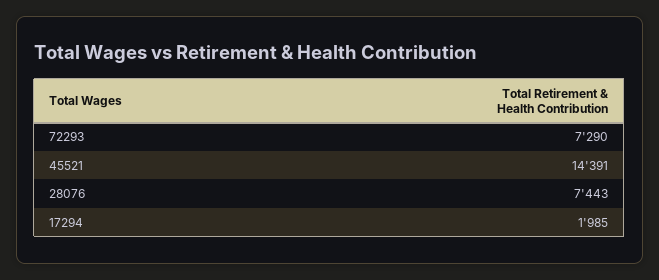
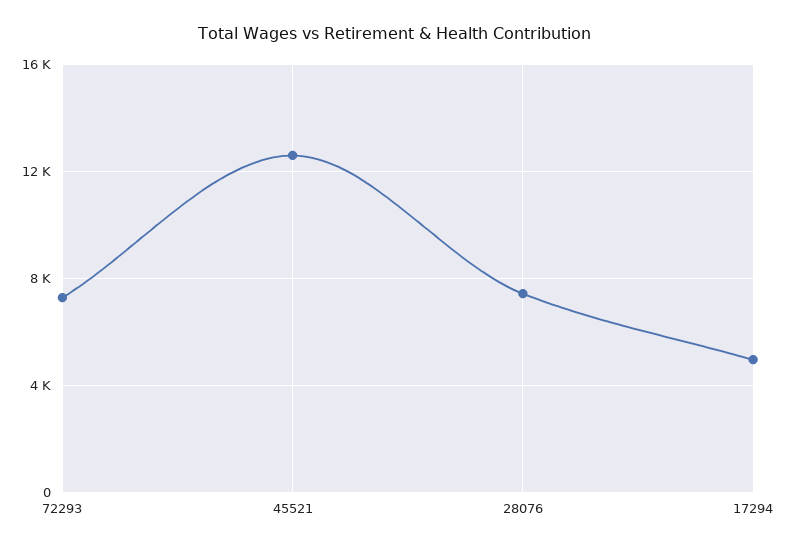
45521: 14391 -> 12500
17294: 1985 -> 5000

